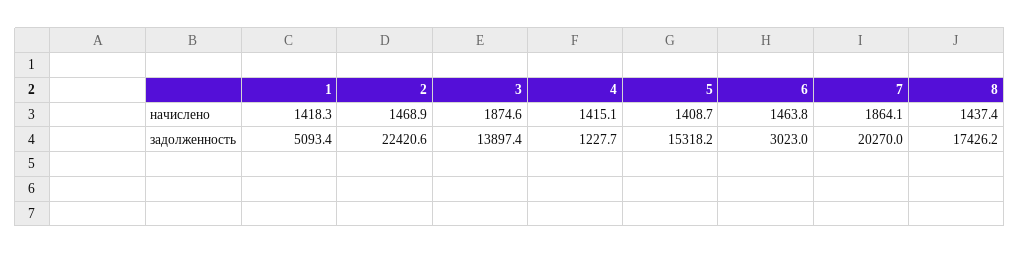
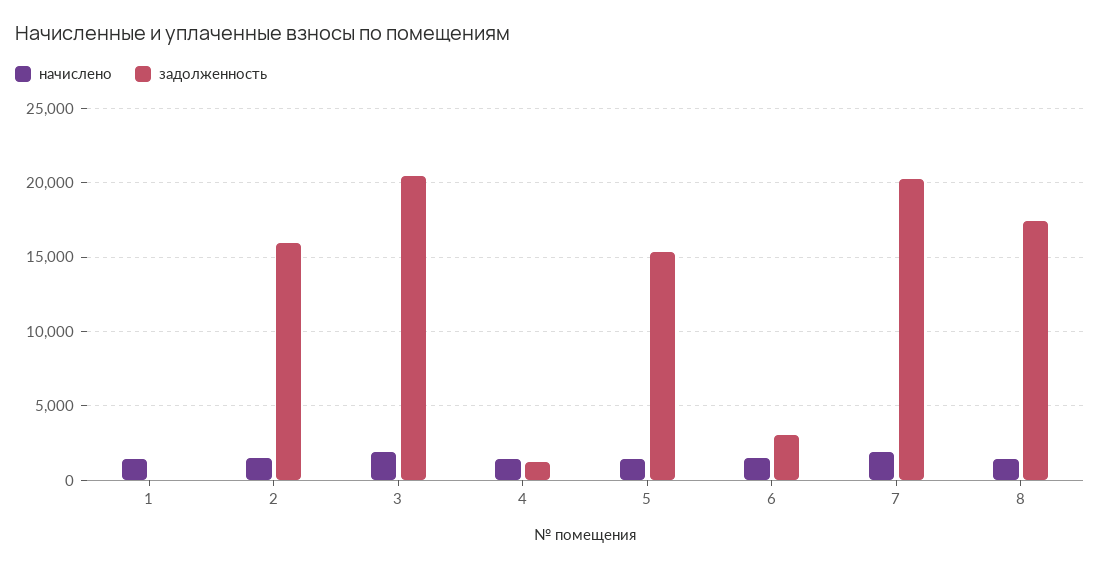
задолженность, 1: 5093.4 -> 0
задолженность, 2: 22420.6 -> 16000
задолженность, 3: 13897.4 -> 20500

